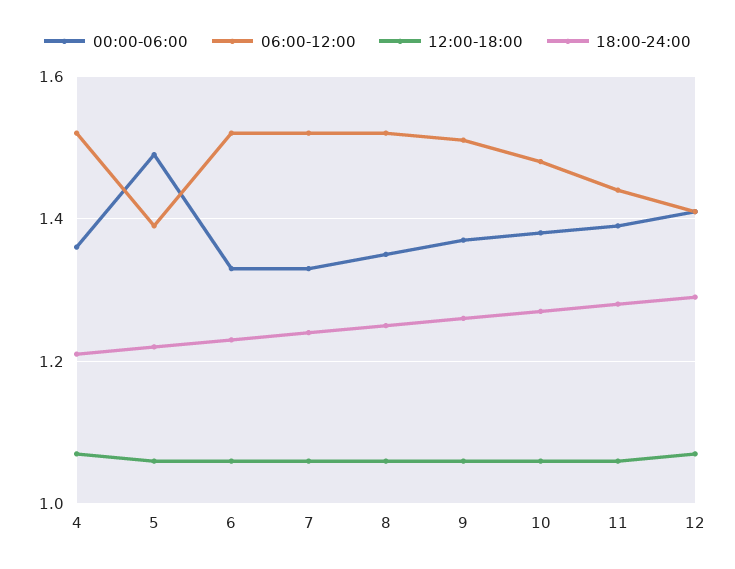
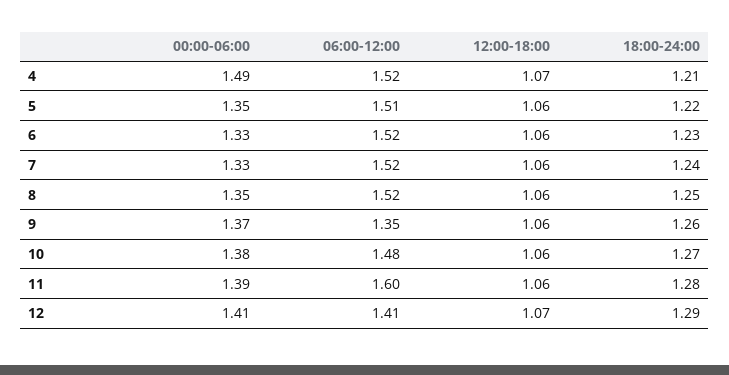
00:00-06:00, 4: 1.35 -> 1.49
00:00-06:00, 5: 1.5 -> 1.35
06:00-12:00, 5: 1.4 -> 1.51
06:00-12:00, 9: 1.5 -> 1.35
06:00-12:00, 11: 1.45 -> 1.6

